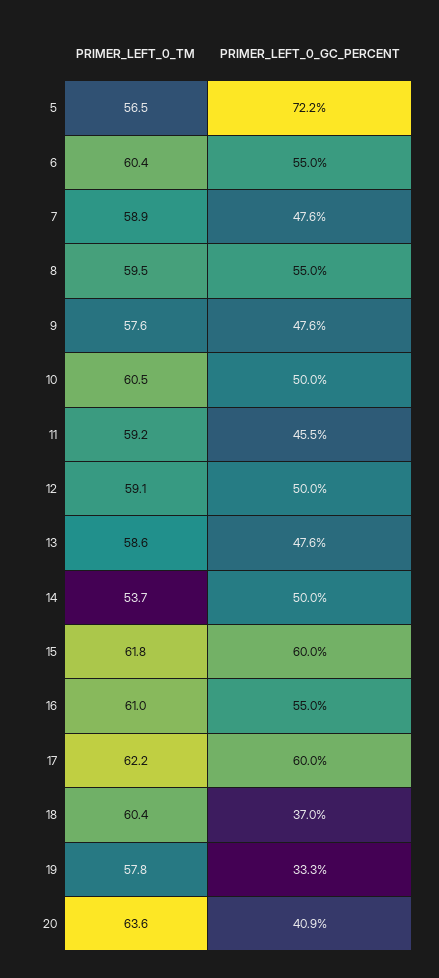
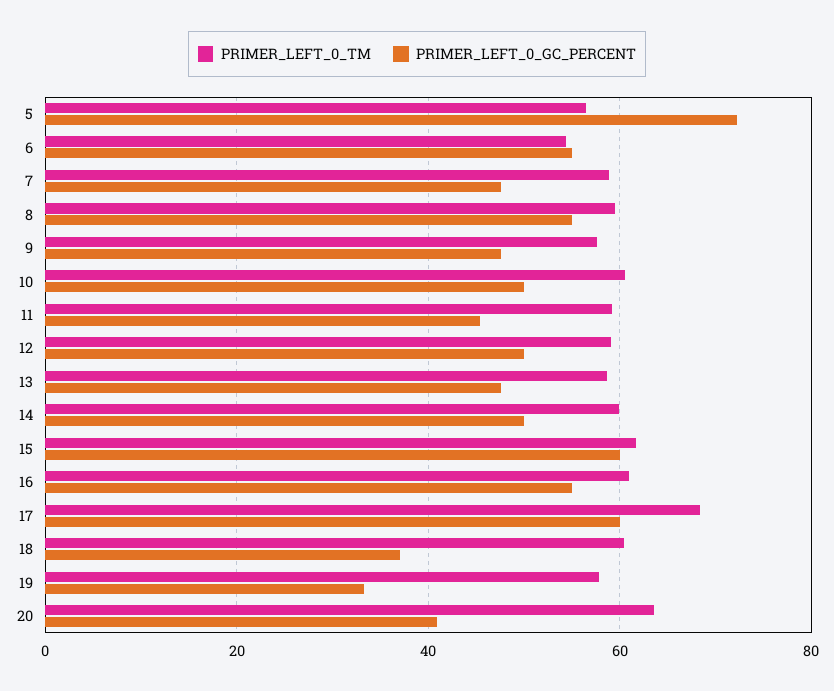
PRIMER_LEFT_0_TM, 6: 60.4 -> 54
PRIMER_LEFT_0_TM, 14: 53.7 -> 60
PRIMER_LEFT_0_TM, 17: 62.2 -> 68

